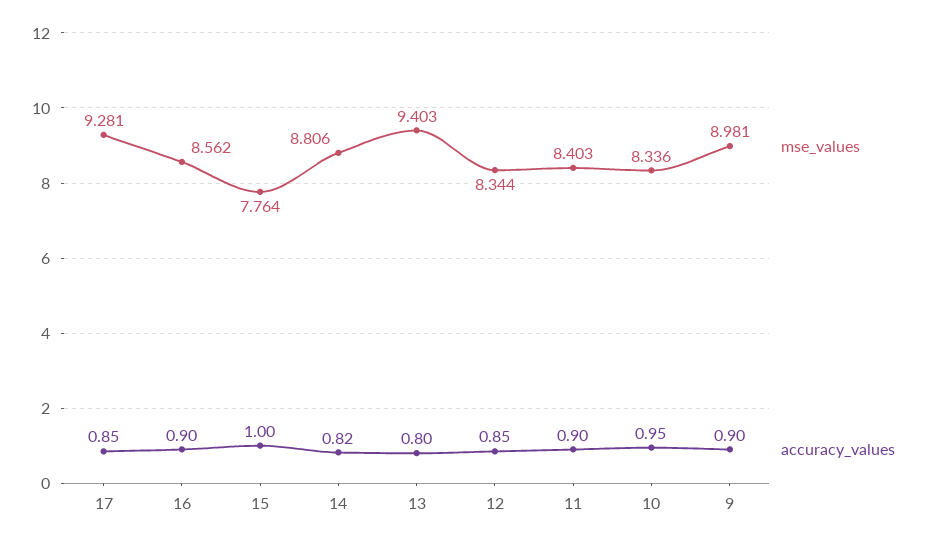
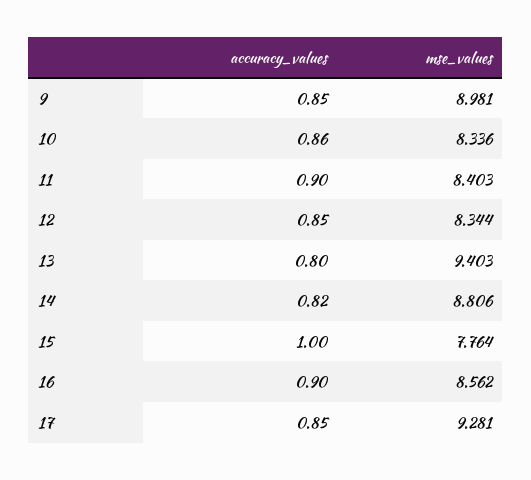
accuracy_values, 10: 0.95 -> 0.86
accuracy_values, 9: 0.9 -> 0.85

